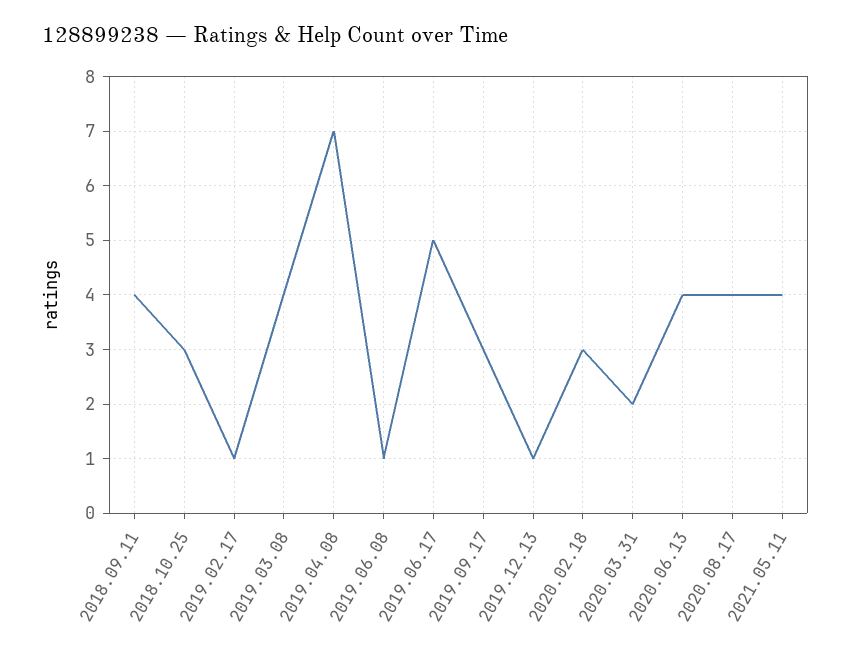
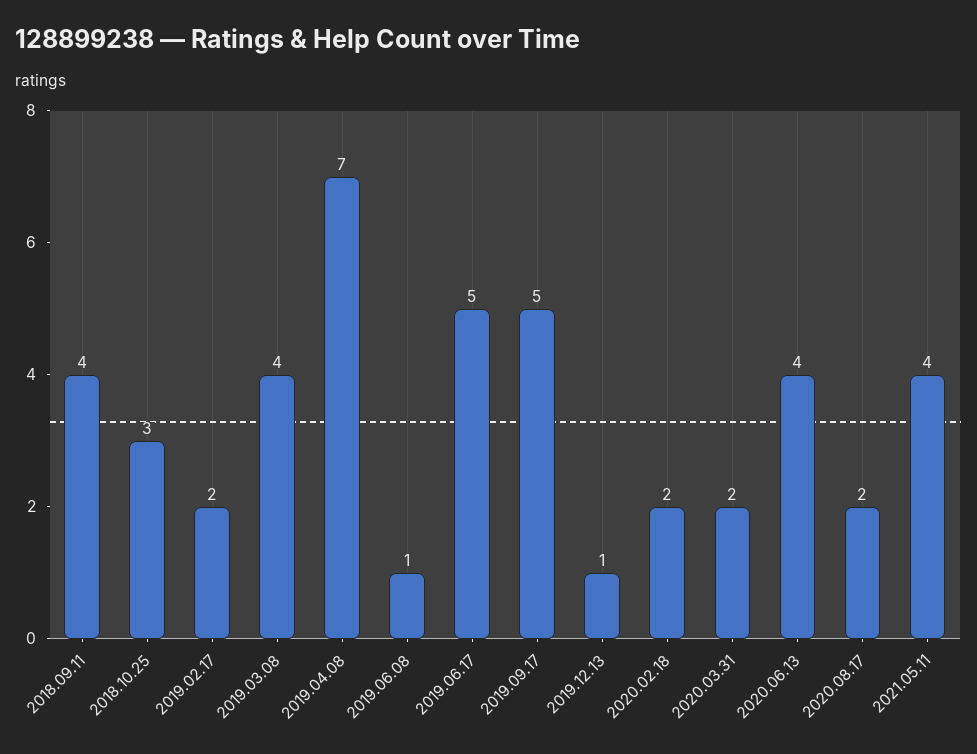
2019.02.17: 1 -> 2
2019.09.17: 3 -> 5
2020.02.18: 3 -> 2
2020.08.17: 4 -> 2

